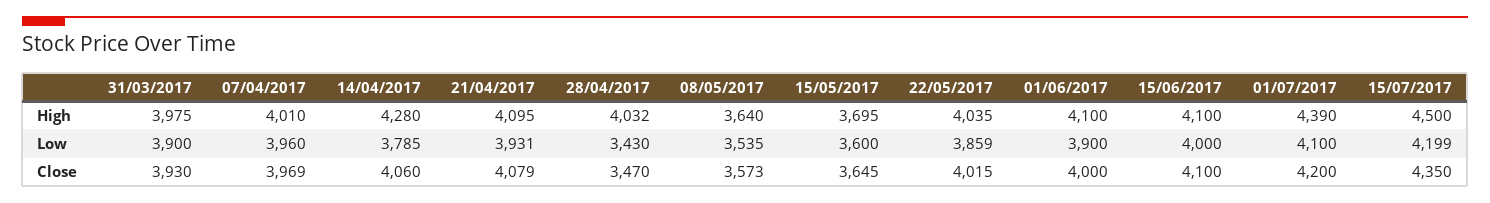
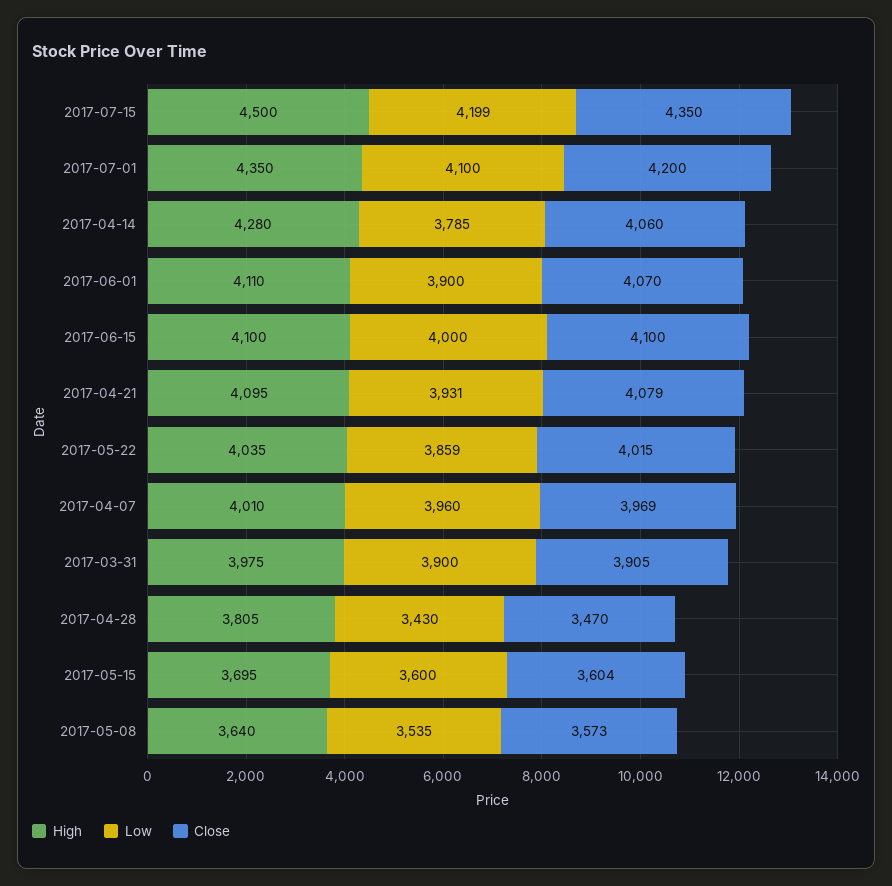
High, 28/04/2017: 4032 -> 3805
High, 01/06/2017: 4100 -> 4110
High, 01/07/2017: 4390 -> 4350
Close, 31/03/2017: 3930 -> 3905
Close, 15/05/2017: 3645 -> 3604
Close, 01/06/2017: 4000 -> 4070

